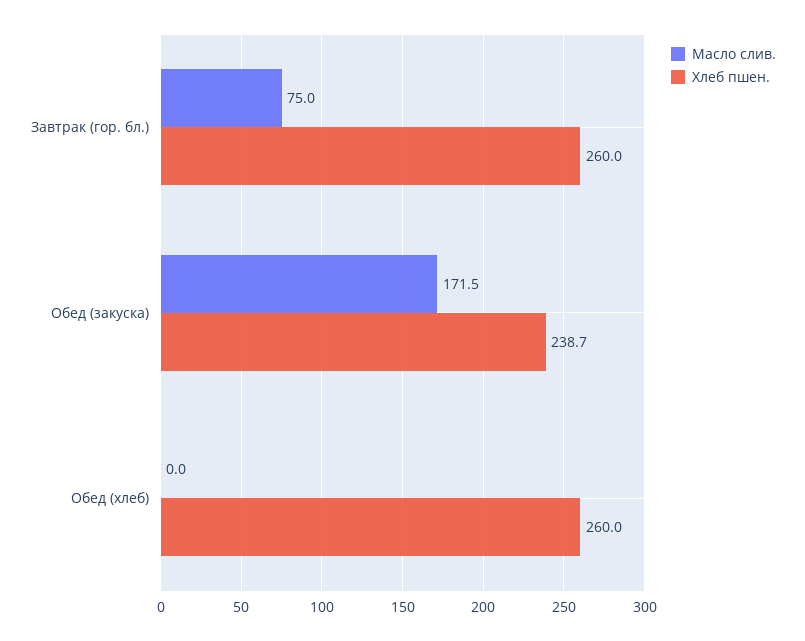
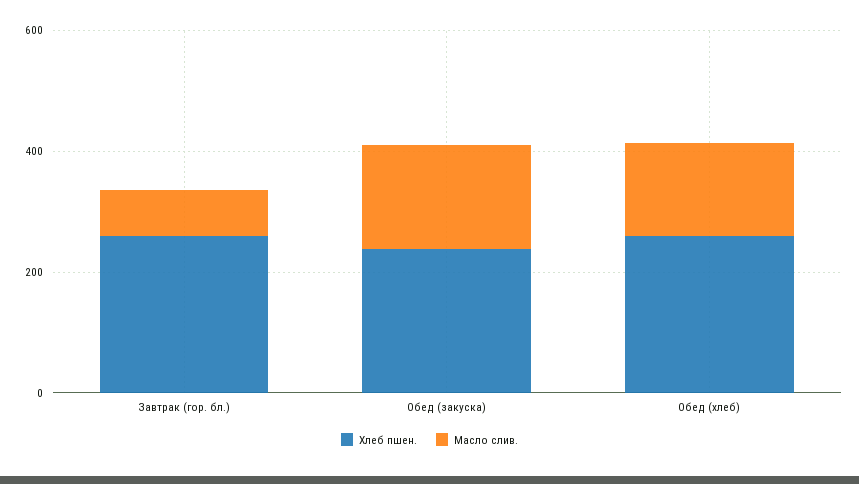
Масло слив., Обед (хлеб): 0 -> 150

